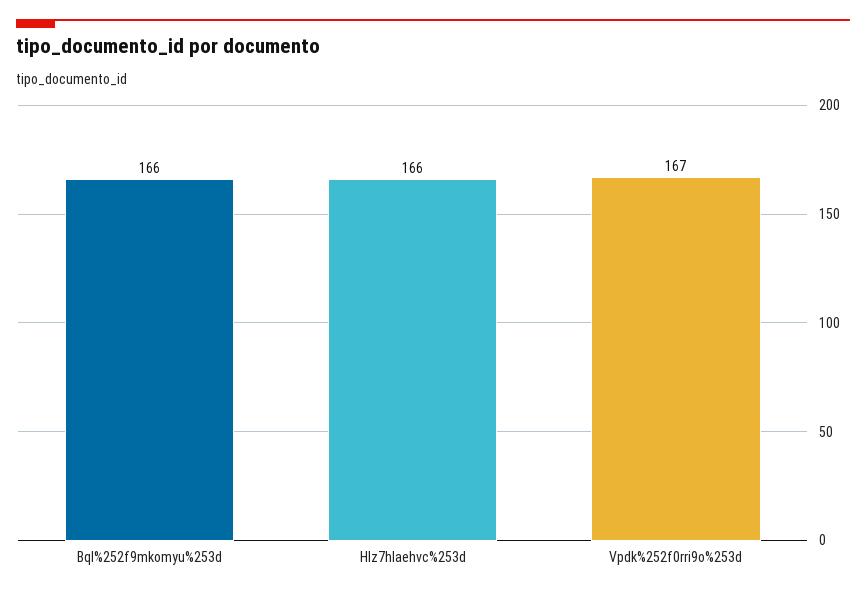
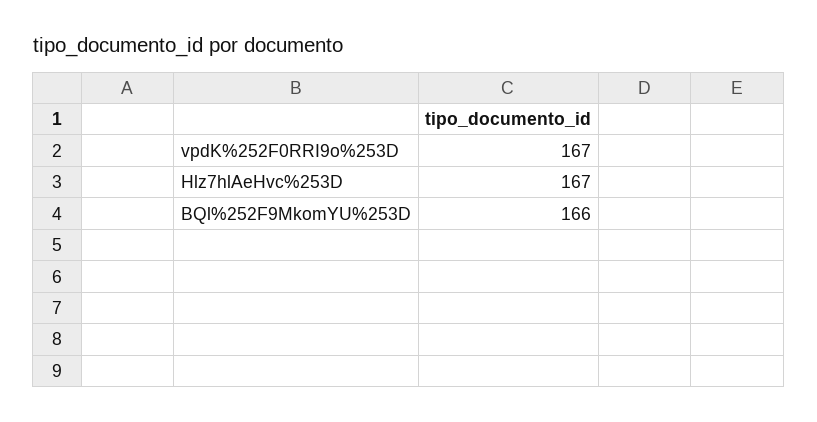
Hlz7hlaehvc%253d: 166 -> 167

